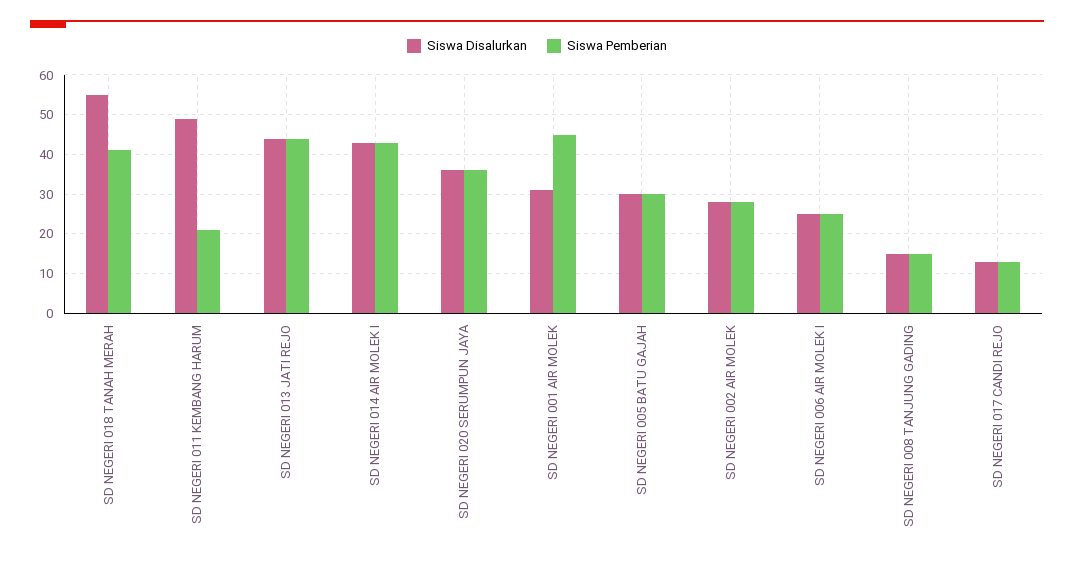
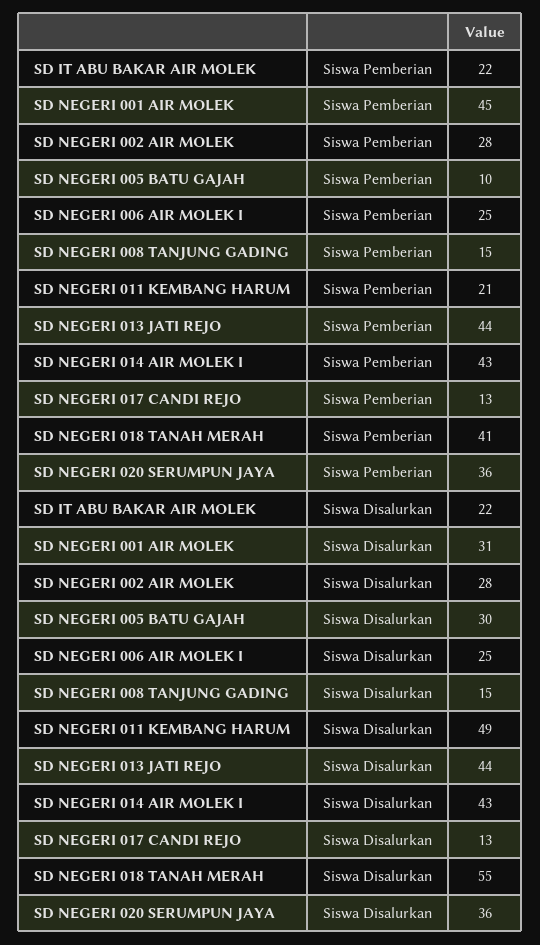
Siswa Pemberian, SD NEGERI 005 BATU GAJAH: 30 -> 10
Siswa Pemberian, SD IT ABU BAKAR AIR MOLEK: none -> 22
Siswa Disalurkan, SD IT ABU BAKAR AIR MOLEK: none -> 22

